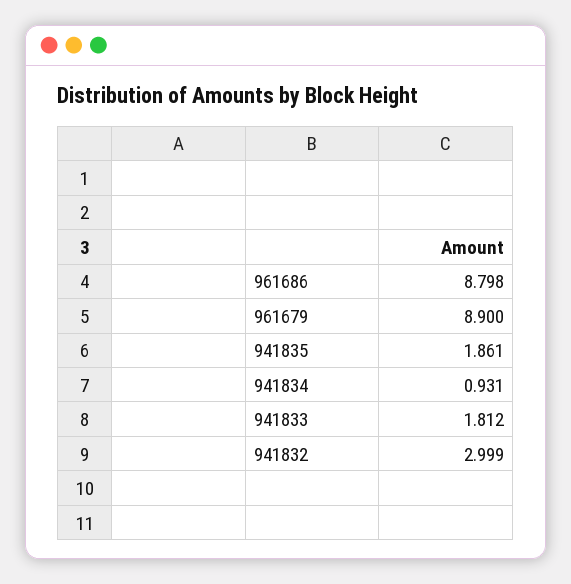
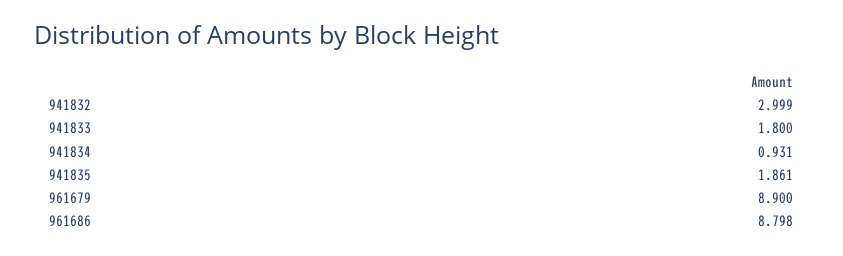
941833: 1.812 -> 1.8

